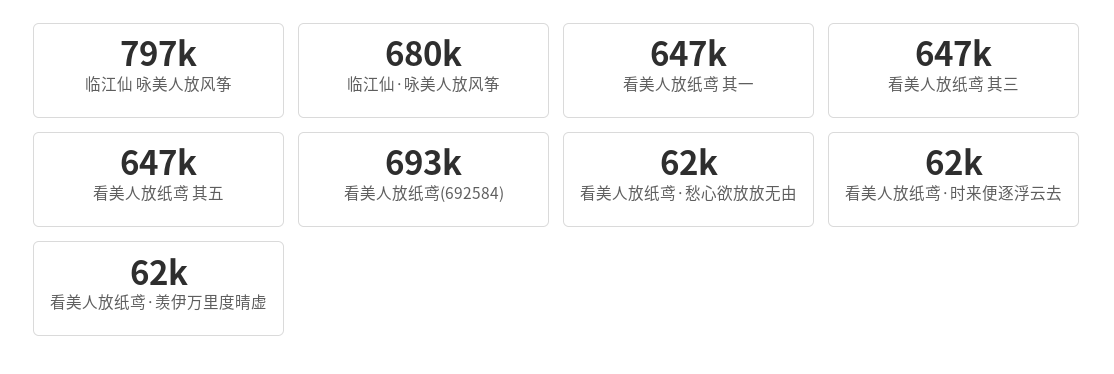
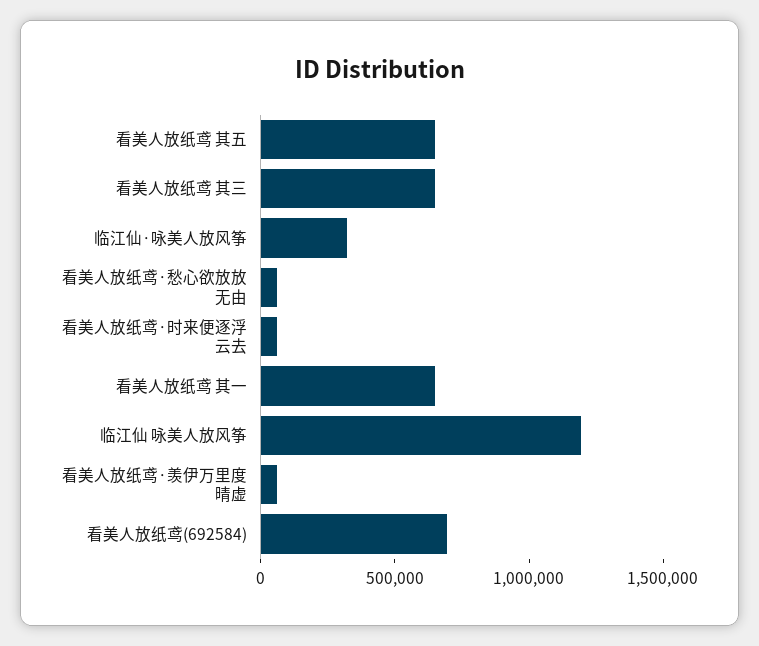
临江仙 咏美人放风筝: 797000 -> 1200000
临江仙·咏美人放风筝: 680000 -> 300000

